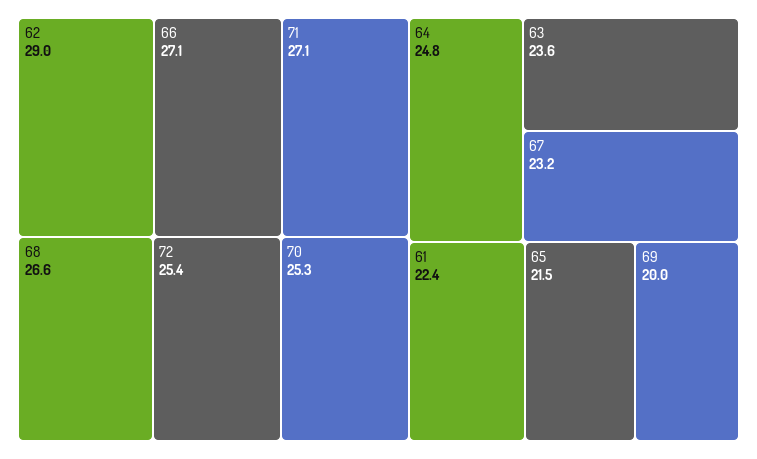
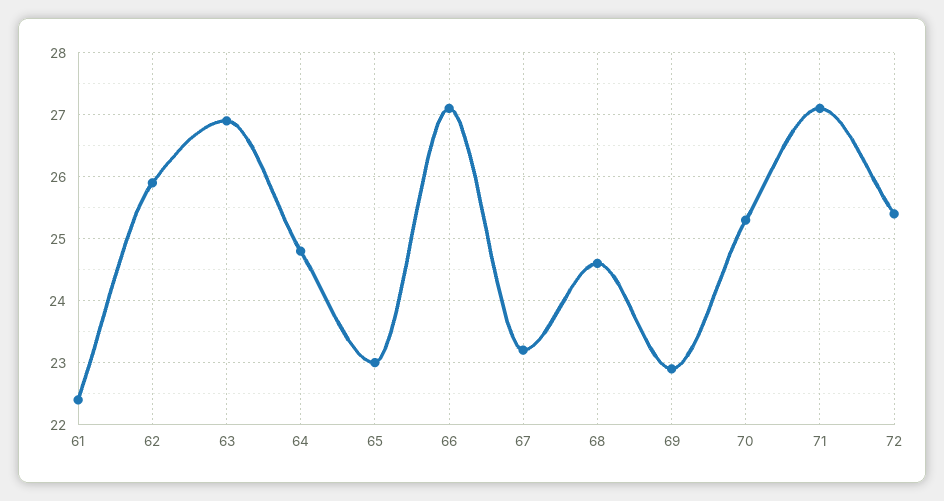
62: 29 -> 25.9
68: 26.6 -> 24.6
63: 23.6 -> 26.9
65: 21.5 -> 23
69: 20 -> 22.9

